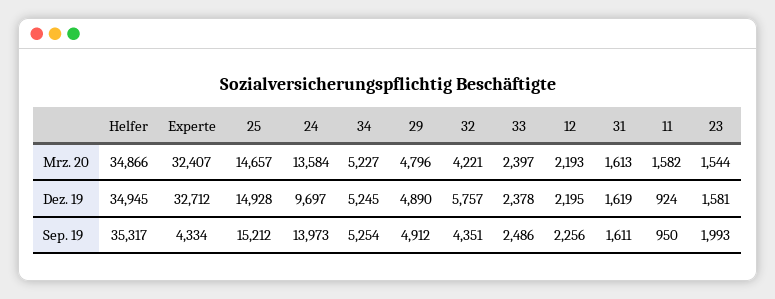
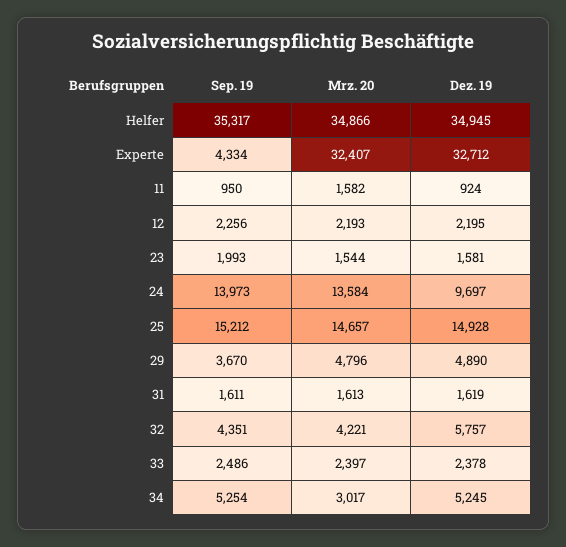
34, Mrz. 20: 5227 -> 3017
29, Sep. 19: 4912 -> 3670

